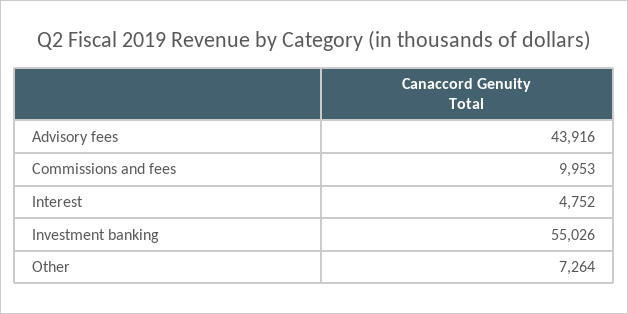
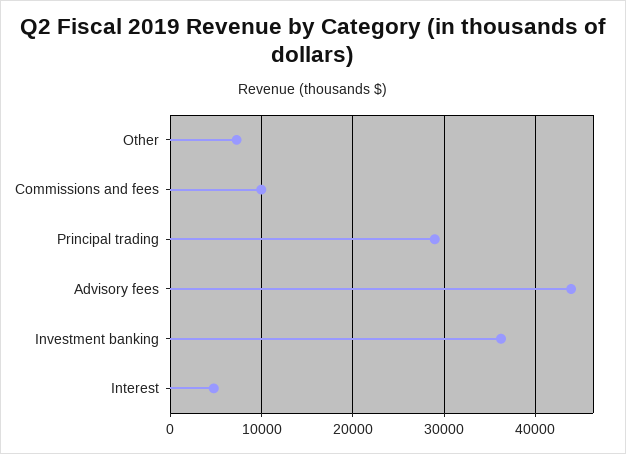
Investment banking: 55026 -> 36000
Principal trading: none -> 29000

